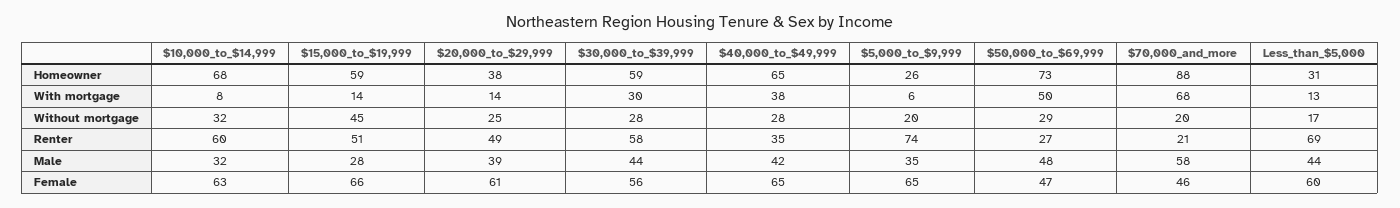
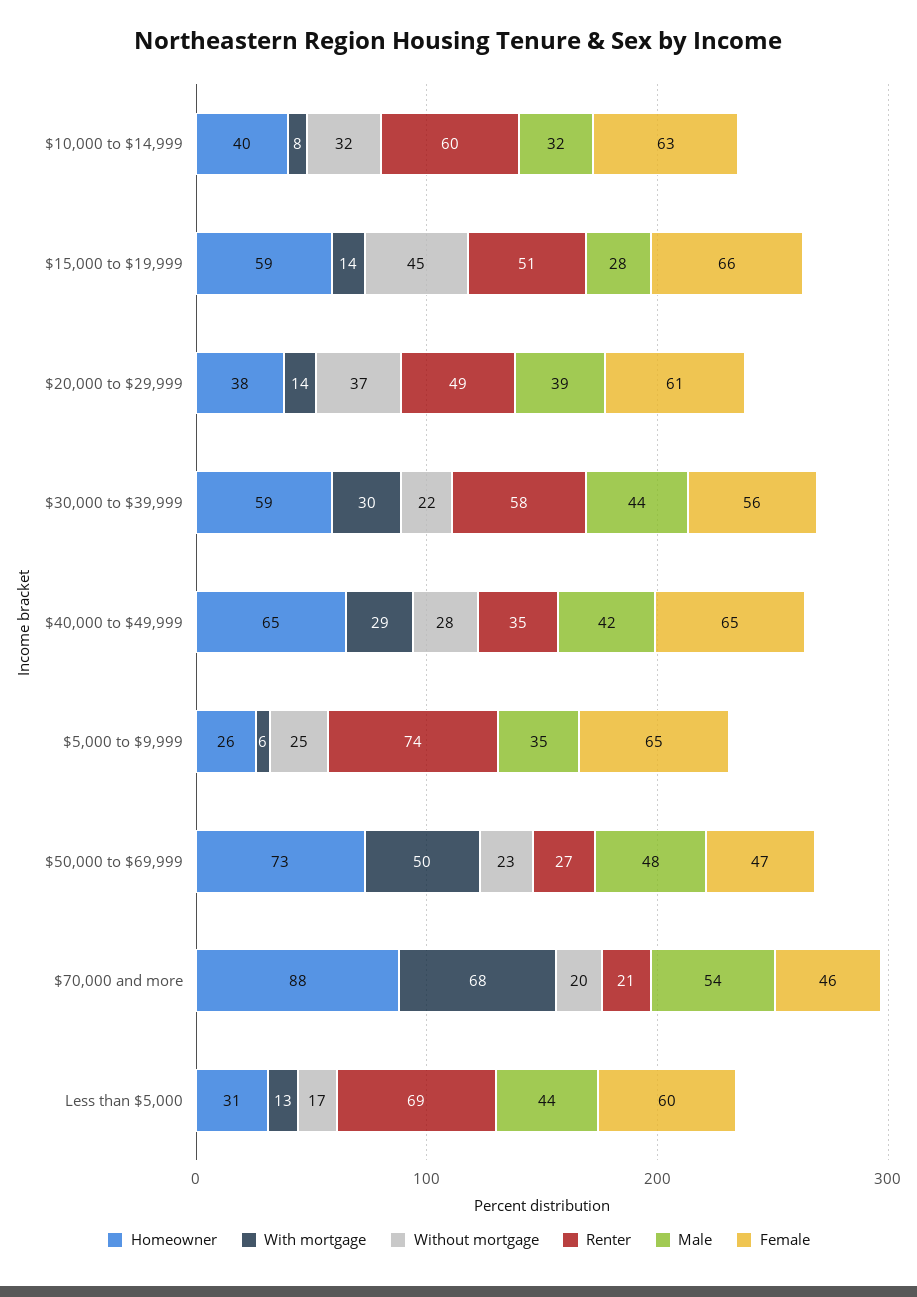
Homeowner, $10,000_to_$14,999: 68 -> 40
With mortgage, $40,000_to_$49,999: 38 -> 29
Without mortgage, $20,000_to_$29,999: 25 -> 37
Without mortgage, $30,000_to_$39,999: 28 -> 22
Without mortgage, $5,000_to_$9,999: 20 -> 25
Without mortgage, $50,000_to_$69,999: 29 -> 23
Male, $70,000_and_more: 58 -> 54

